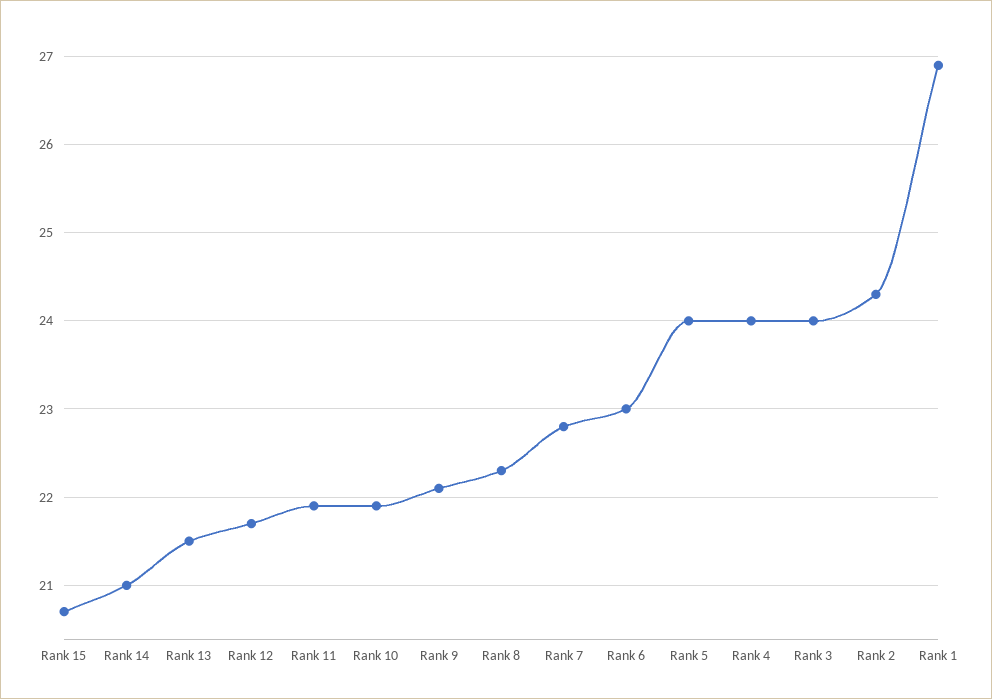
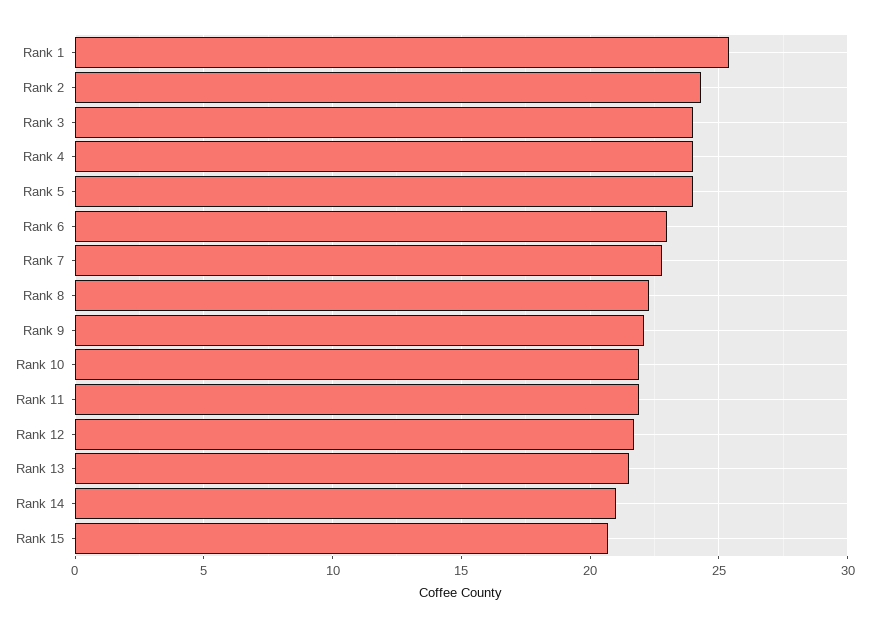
Rank 1: 26.9 -> 25.5

